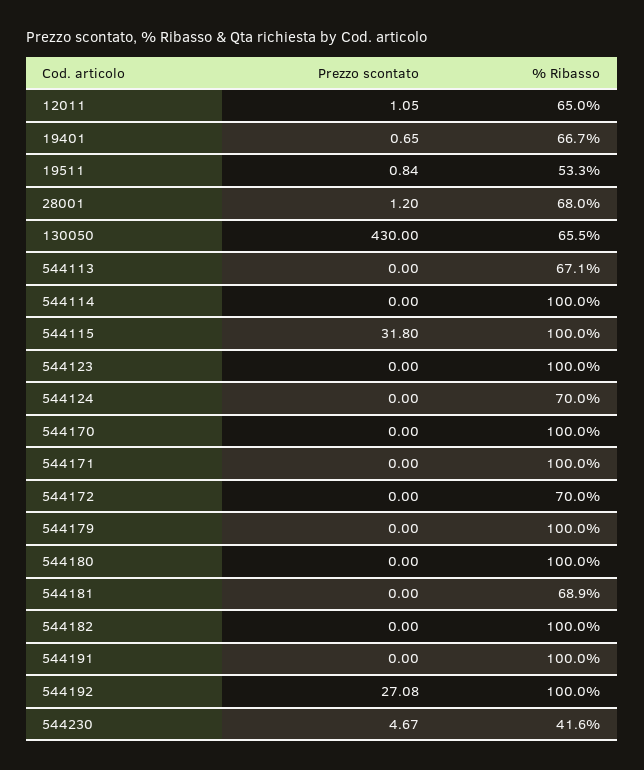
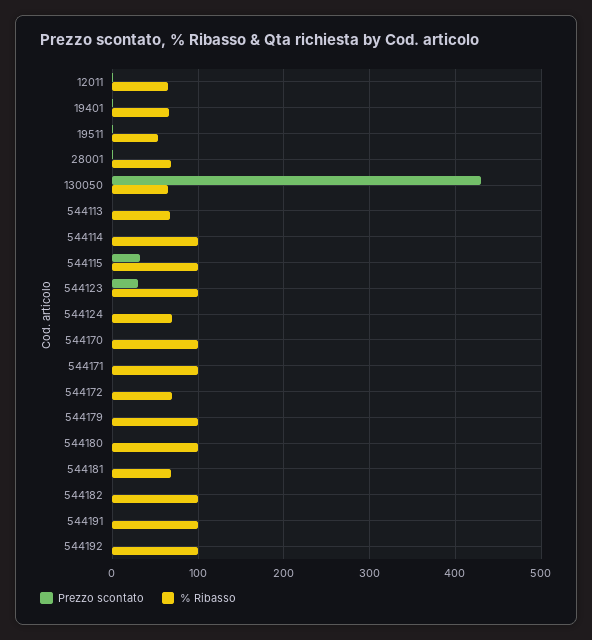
Prezzo scontato, 544123: 0 -> 30
Prezzo scontato, 544192: 27.08 -> 0
Prezzo scontato, 544230: 4.67 -> none
% Ribasso, 544230: 41.6 -> none

